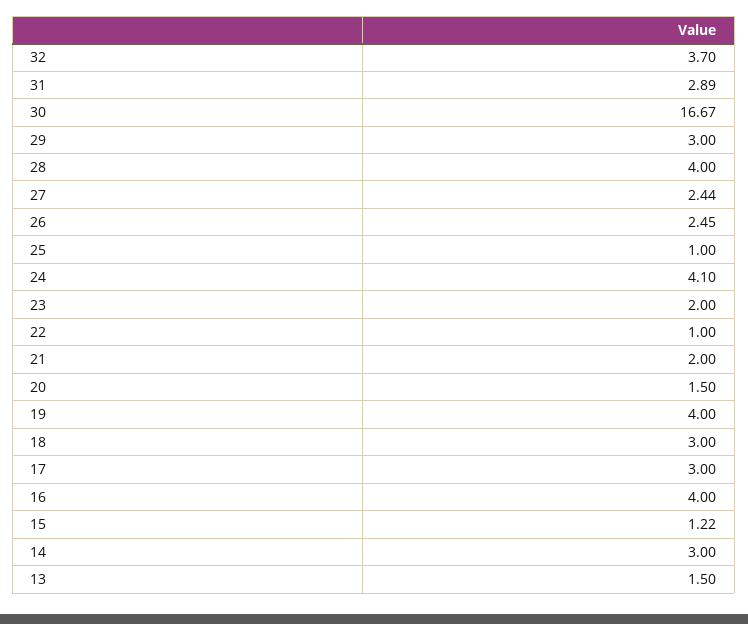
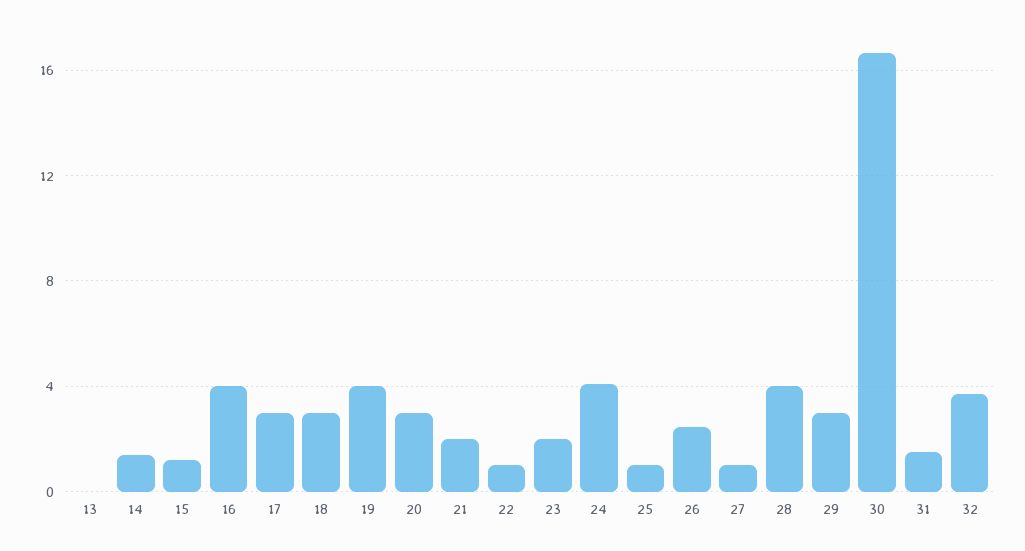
31: 2.89 -> 1.5
27: 2.44 -> 1
20: 1.5 -> 3
14: 3 -> 1.5
13: 1.5 -> 0

